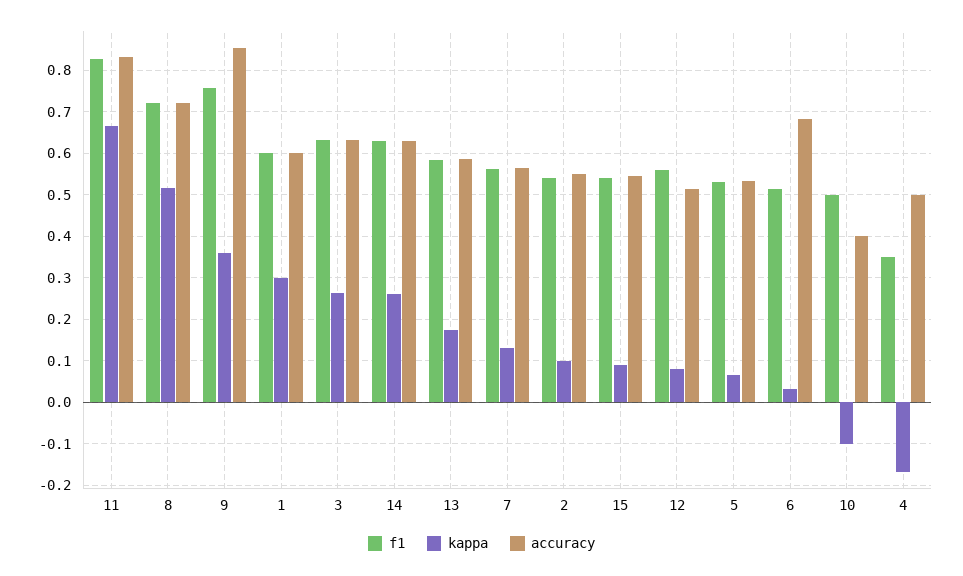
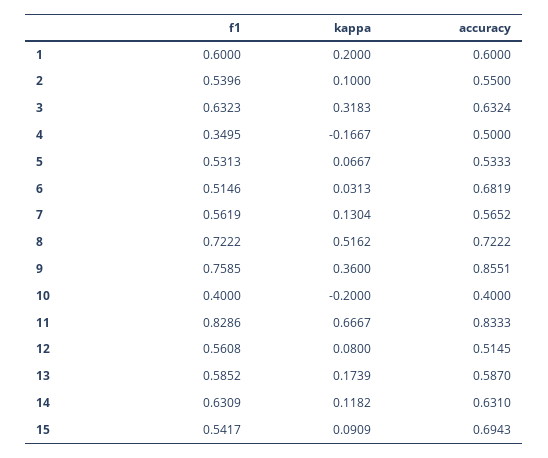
kappa, 1: 0.3 -> 0.2
kappa, 3: 0.26 -> 0.3183
kappa, 14: 0.26 -> 0.1182
accuracy, 15: 0.54 -> 0.6943
f1, 10: 0.5 -> 0.4
kappa, 10: -0.1 -> -0.2

